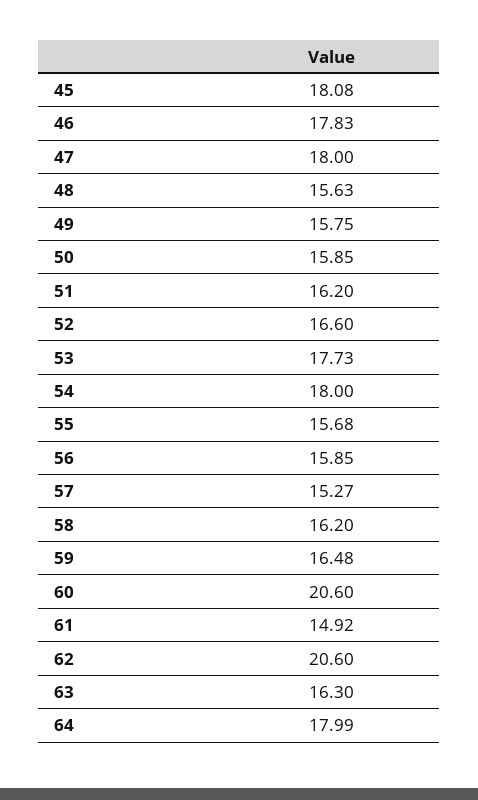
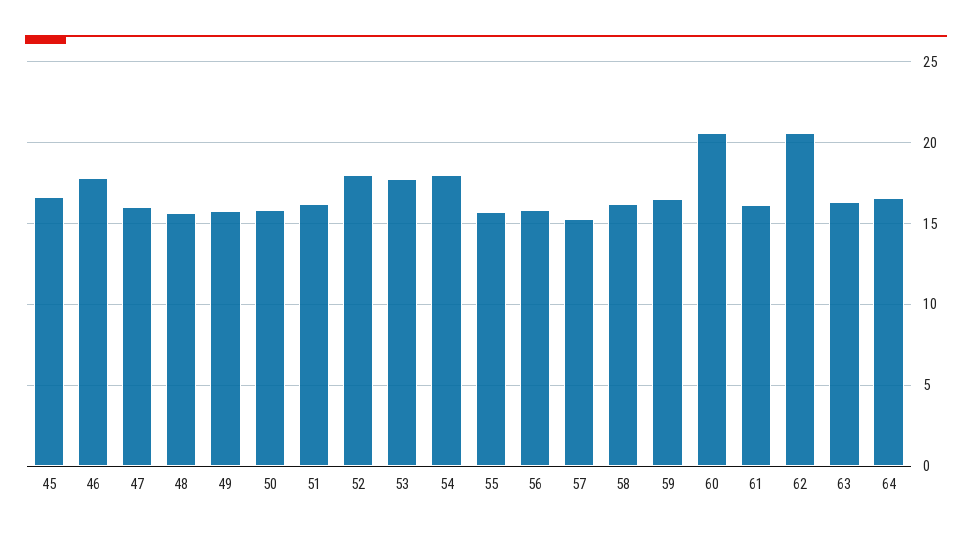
45: 18.08 -> 16.5
47: 18 -> 16
52: 16.6 -> 18
61: 14.92 -> 16
64: 17.99 -> 16.5

